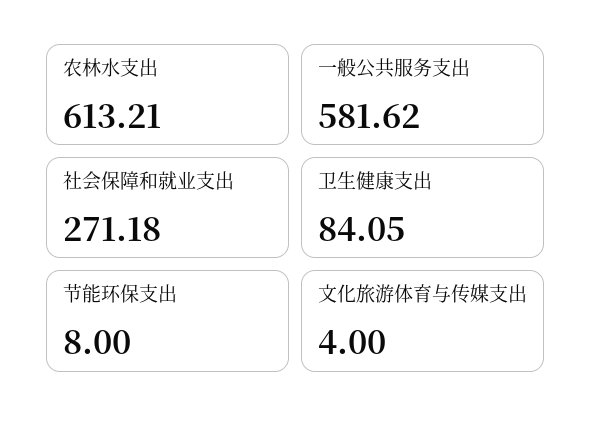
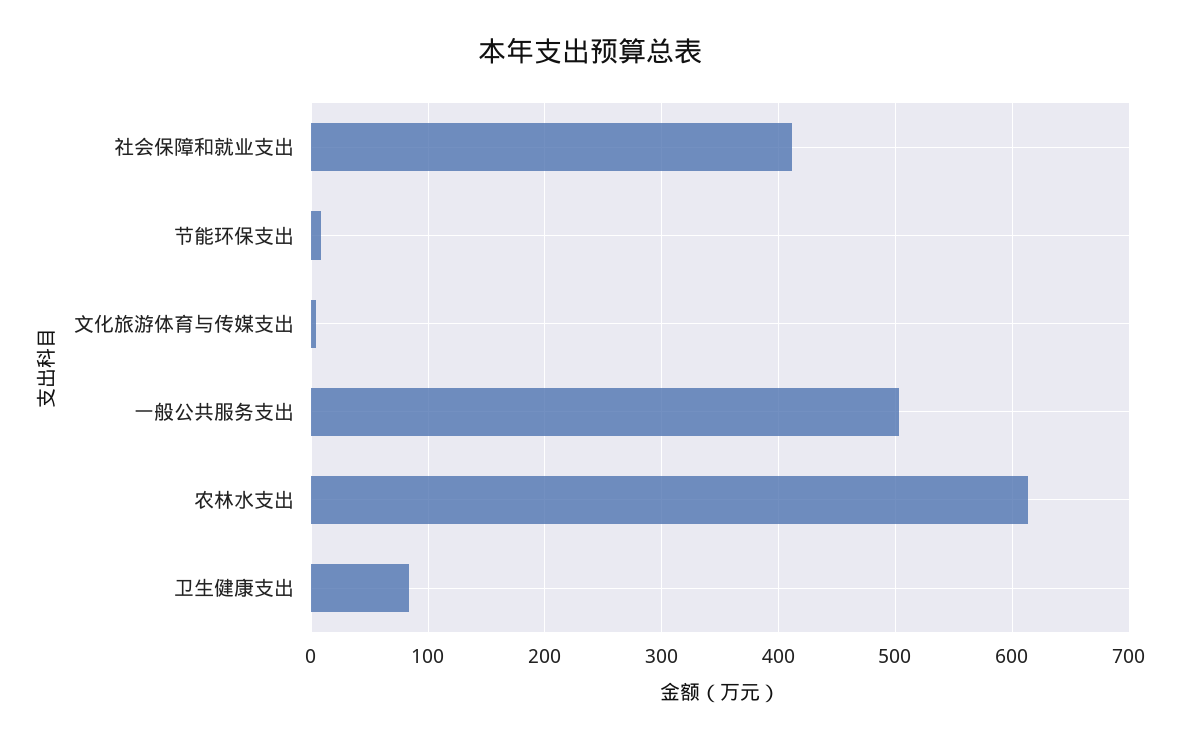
一般公共服务支出: 581.62 -> 500
社会保障和就业支出: 271.18 -> 410

